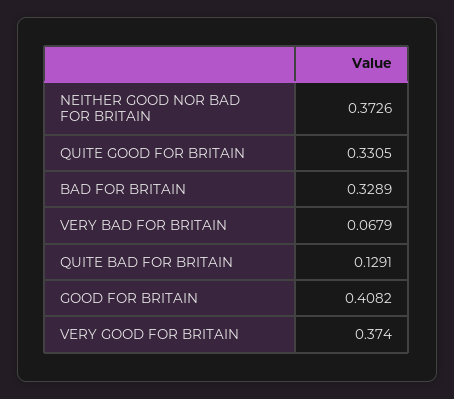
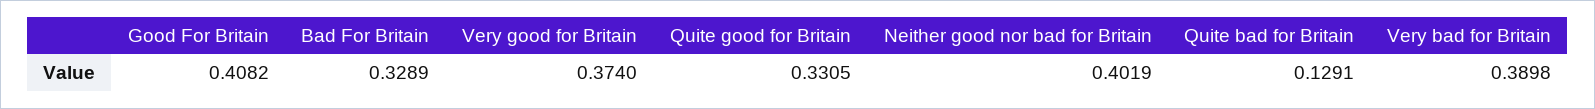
NEITHER GOOD NOR BAD FOR BRITAIN: 0.3726 -> 0.4019
VERY BAD FOR BRITAIN: 0.0679 -> 0.3898

